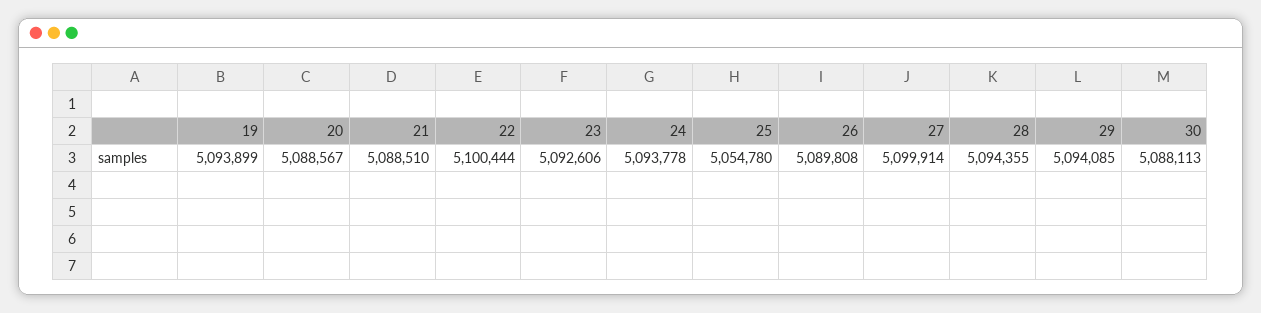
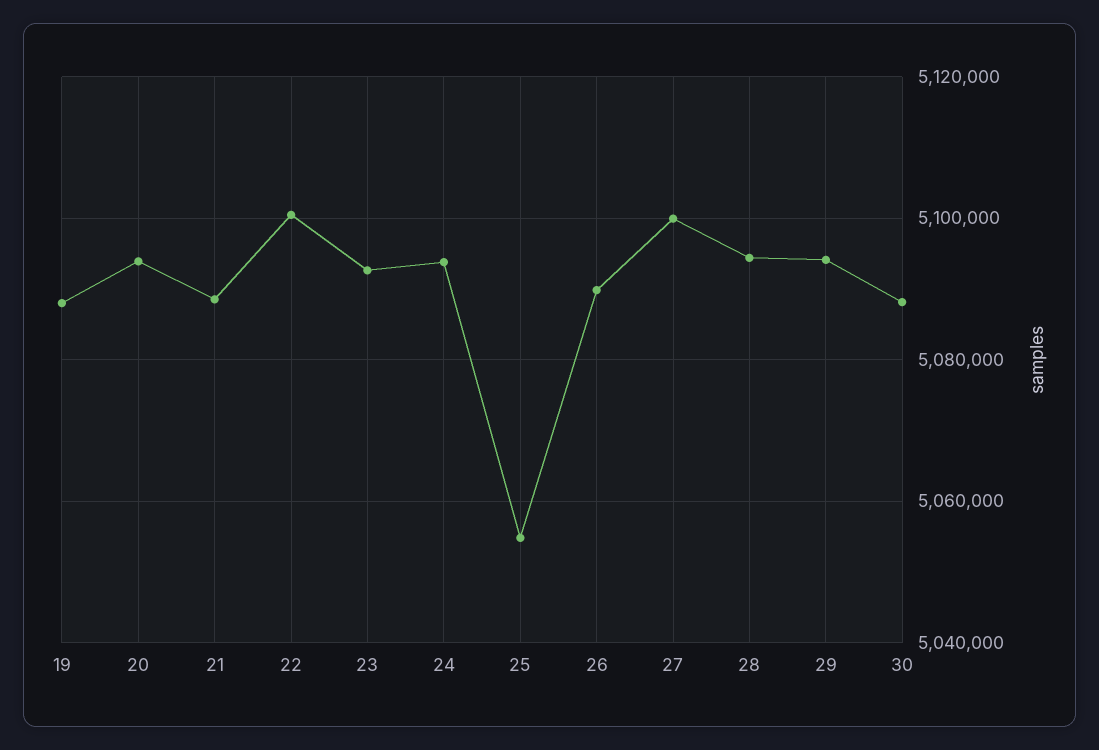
19: 5093899 -> 5088000
20: 5088567 -> 5094000

